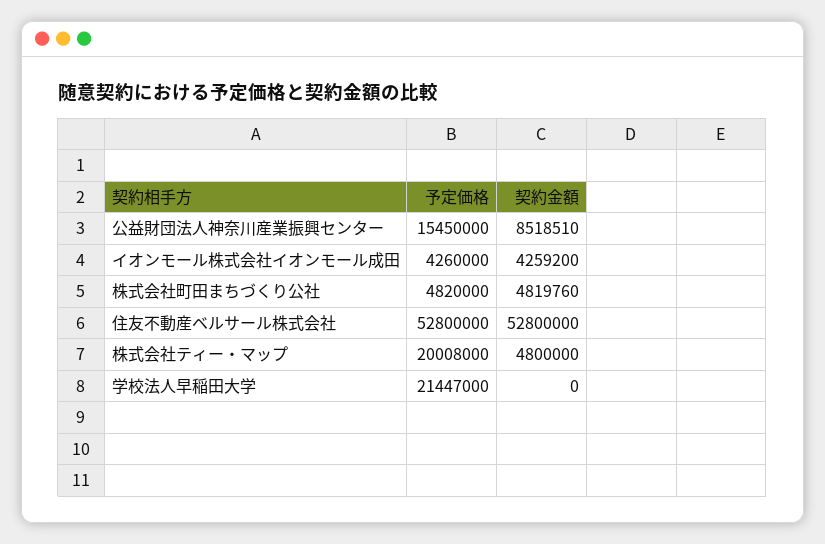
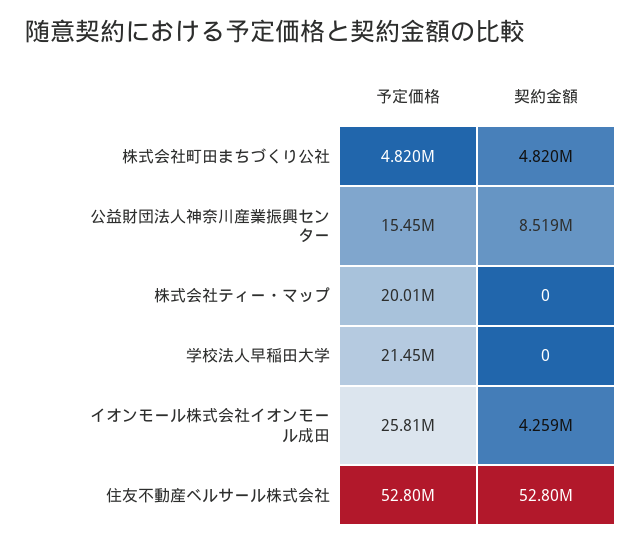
予定価格, イオンモール株式会社イオンモール成田: 4260000 -> 25810000
契約金額, 株式会社ティー・マップ: 4800000 -> 0

